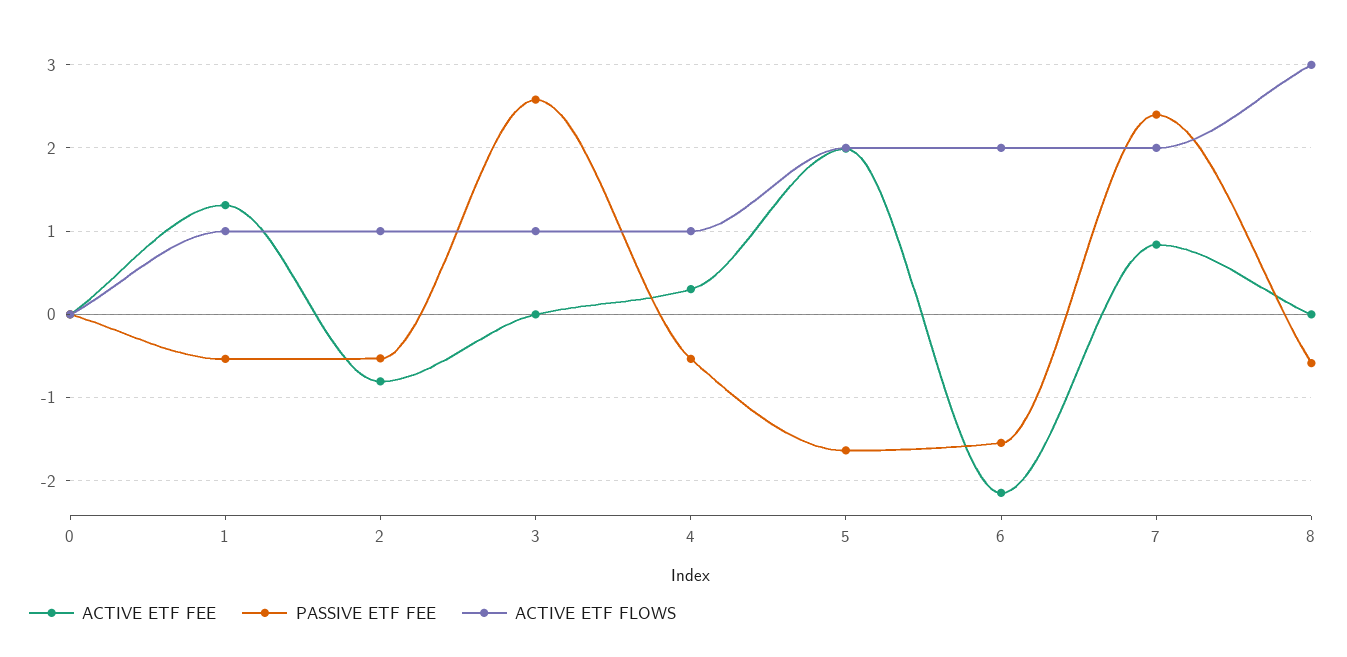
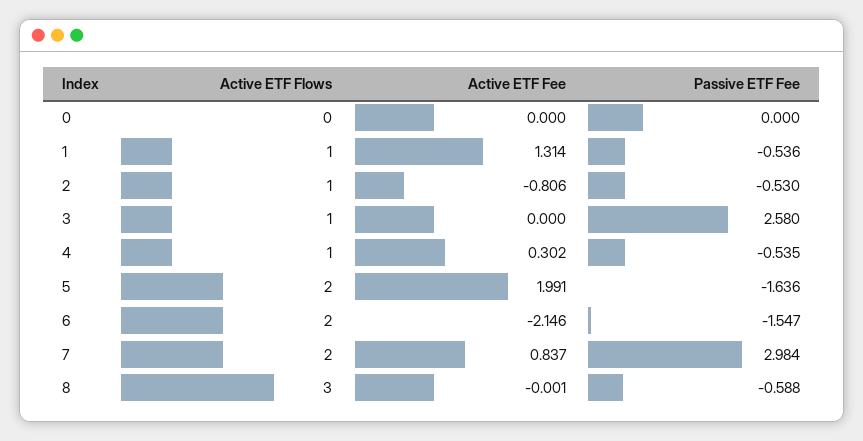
PASSIVE ETF FEE, 7: 2.4 -> 2.984

